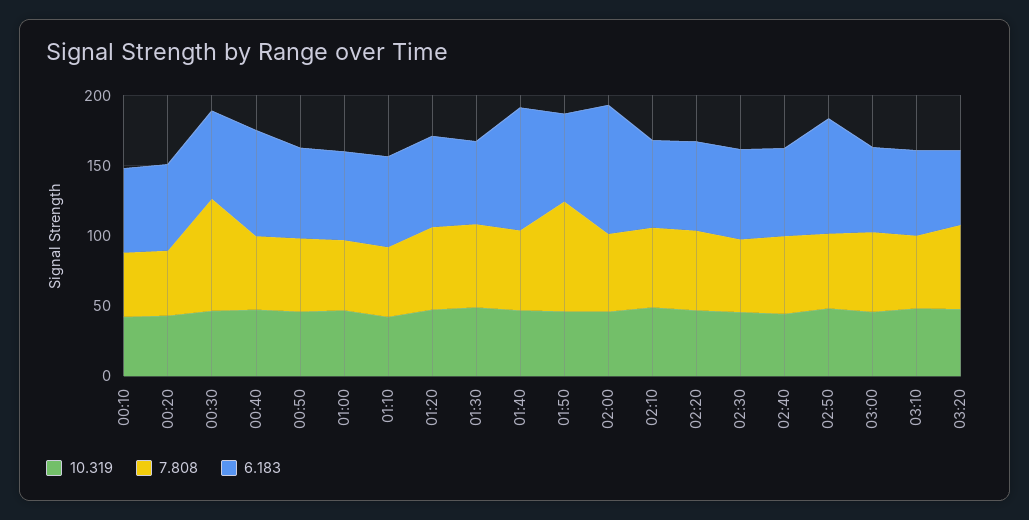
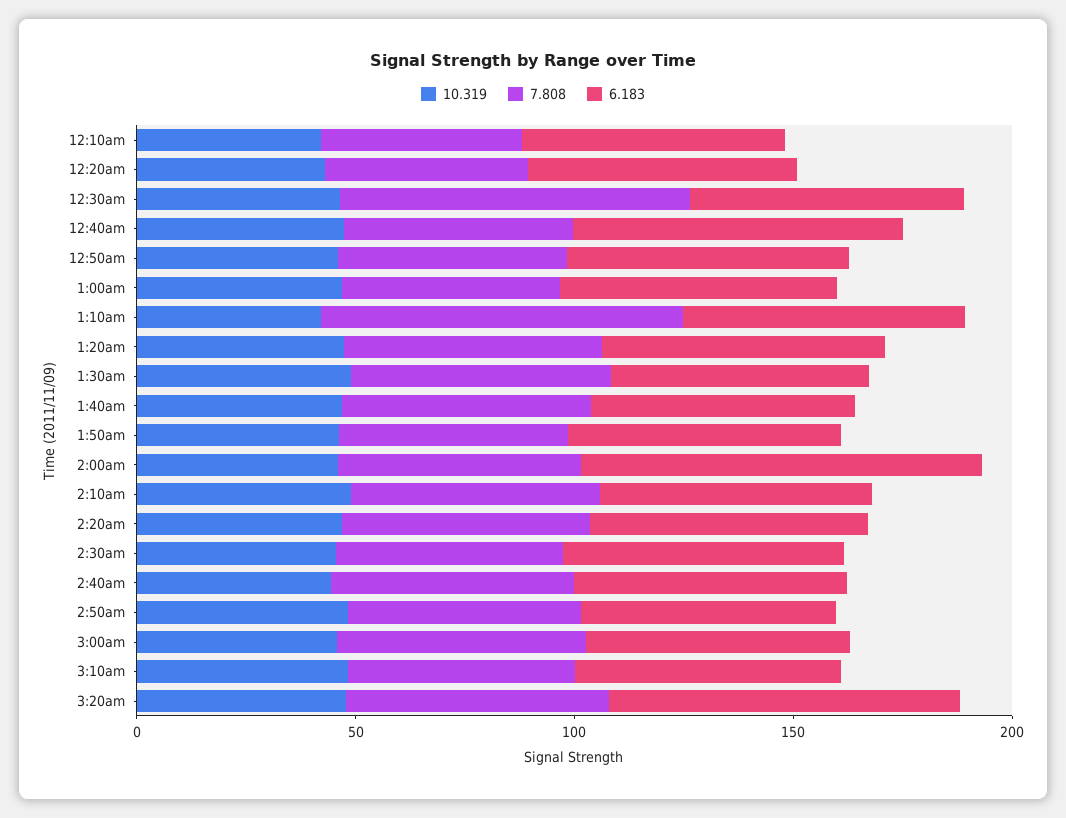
7.808, 01:10: 50 -> 80
6.183, 01:40: 90 -> 60
7.808, 01:50: 80 -> 50
6.183, 02:50: 80 -> 60
6.183, 03:20: 50 -> 80

